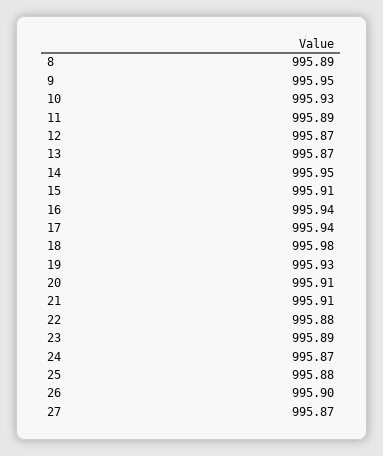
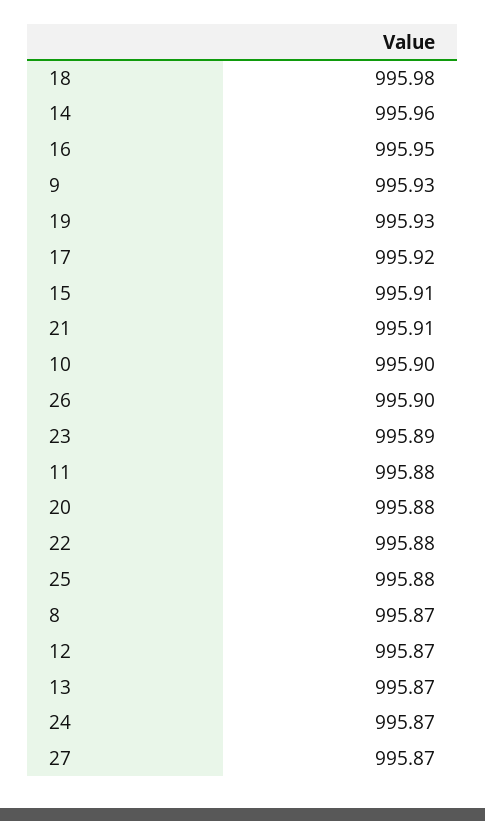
8: 995.89 -> 995.87
9: 995.95 -> 995.93
10: 995.93 -> 995.9
11: 995.89 -> 995.88
14: 995.95 -> 995.96
16: 995.94 -> 995.95
17: 995.94 -> 995.92
20: 995.91 -> 995.88

